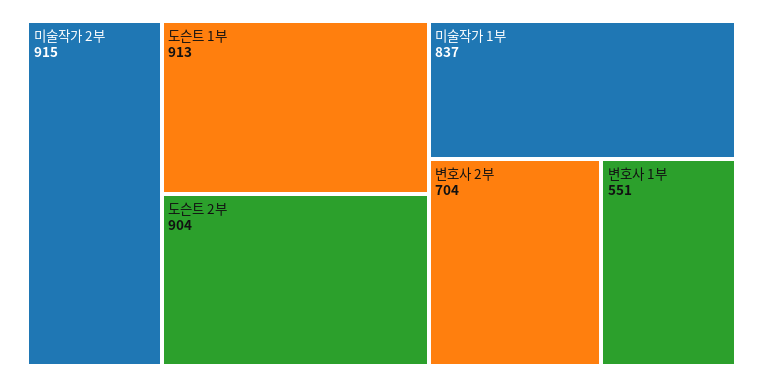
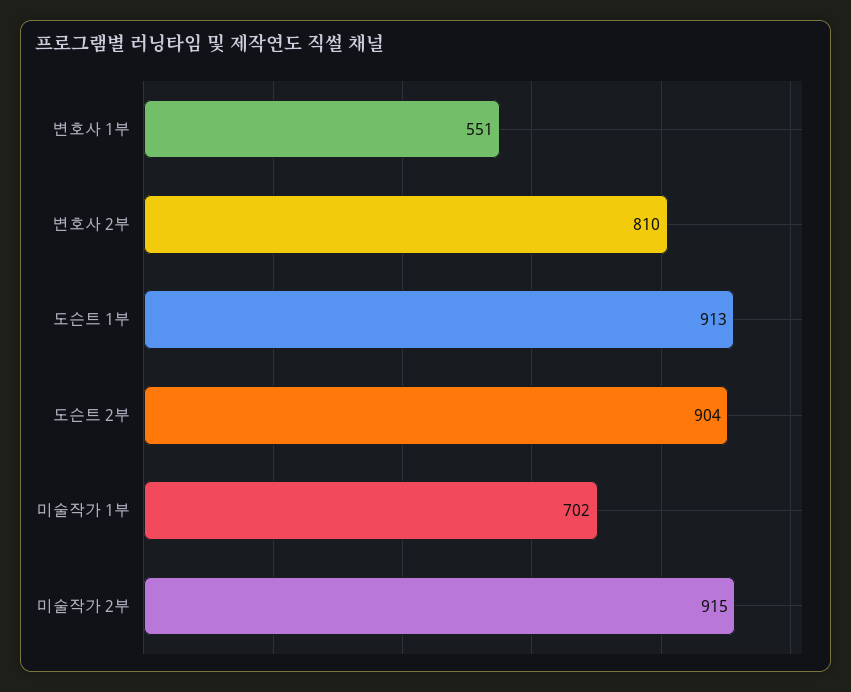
미술작가 1부: 837 -> 702
변호사 2부: 704 -> 810

